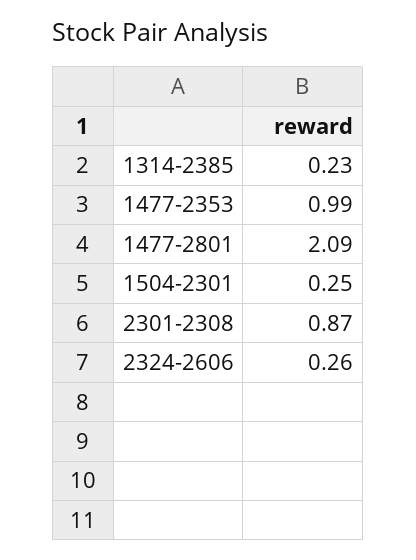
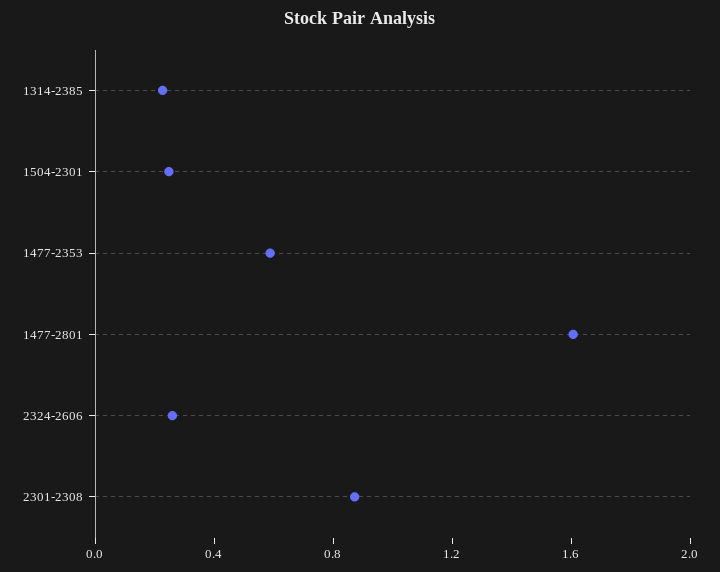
1477-2353: 0.99 -> 0.6
1477-2801: 2.09 -> 1.6

